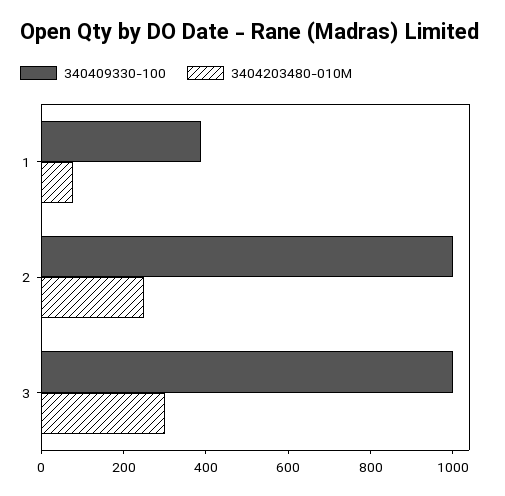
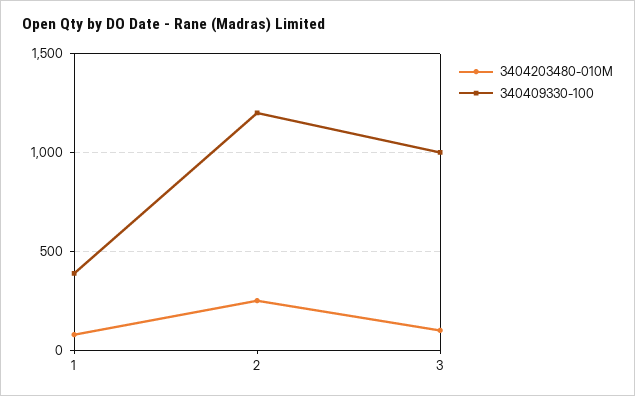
340409330-100, 2: 1000 -> 1200
3404203480-010M, 3: 300 -> 100

